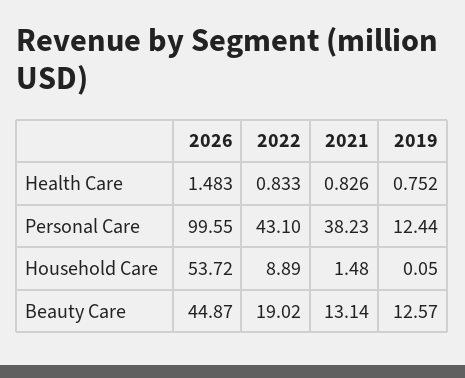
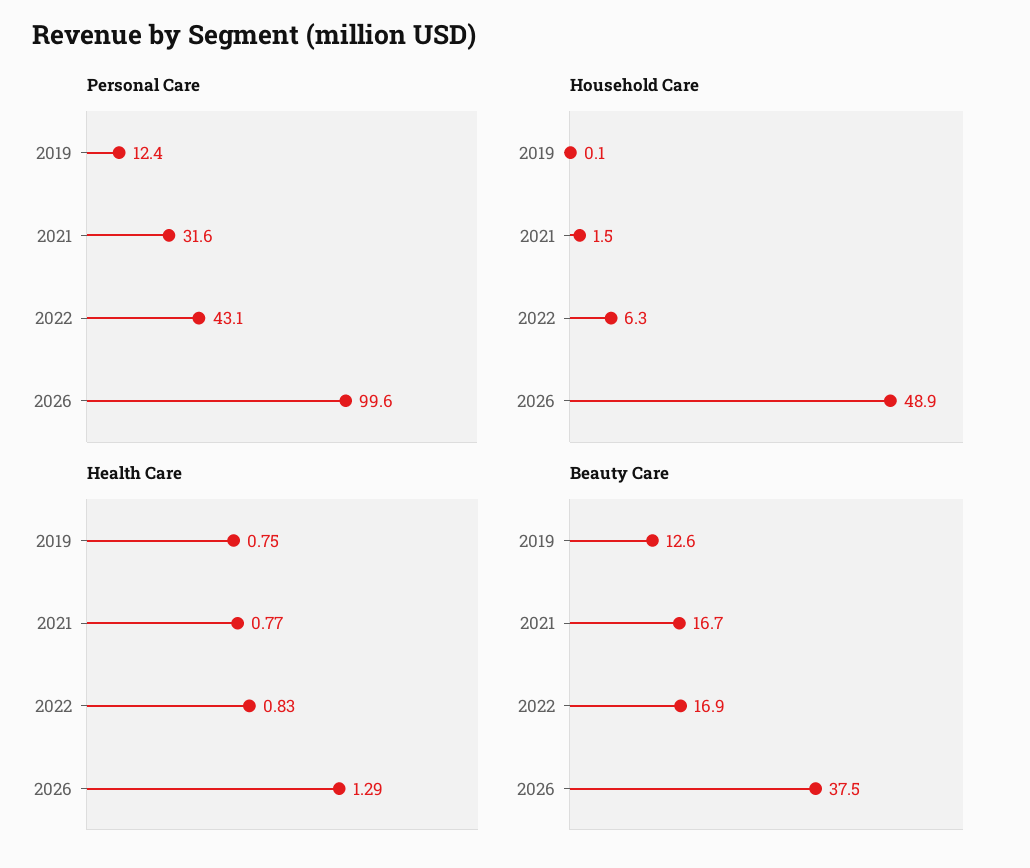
Health Care, 2026: 1.483 -> 1.29
Health Care, 2021: 0.826 -> 0.77
Personal Care, 2021: 38.23 -> 31.6
Household Care, 2026: 53.72 -> 48.9
Household Care, 2022: 8.89 -> 6.3
Beauty Care, 2026: 44.87 -> 37.5
Beauty Care, 2022: 19.02 -> 16.9
Beauty Care, 2021: 13.14 -> 16.7

